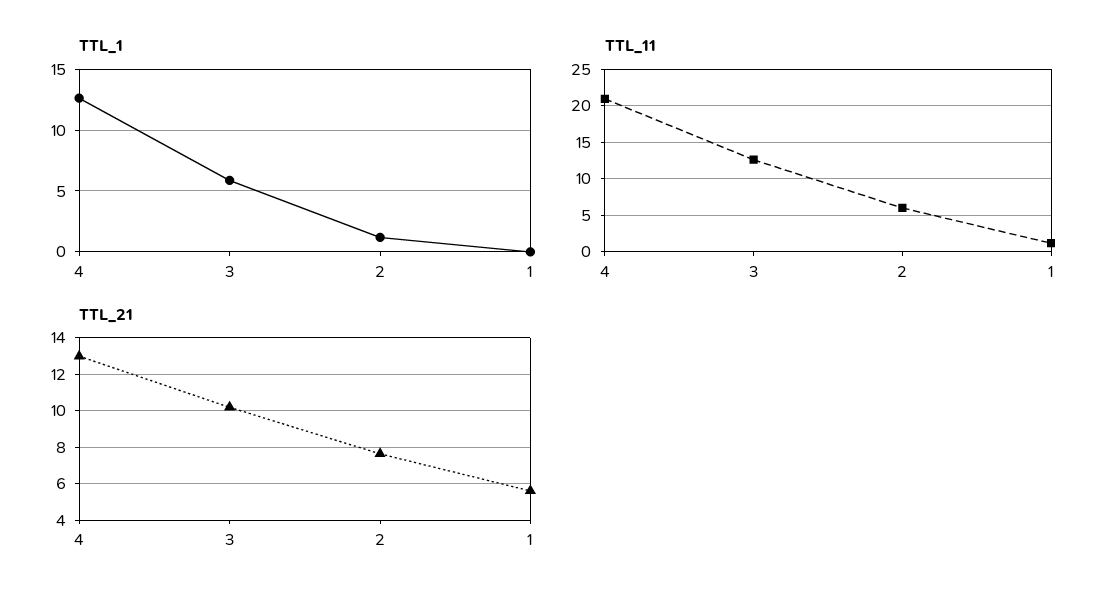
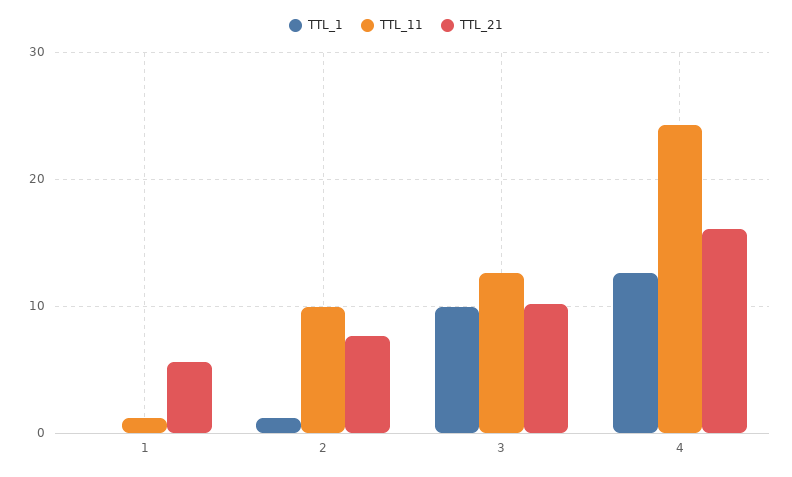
TTL_1, 3: 6 -> 10
TTL_11, 4: 21 -> 24
TTL_11, 2: 6 -> 10
TTL_21, 4: 13 -> 16

